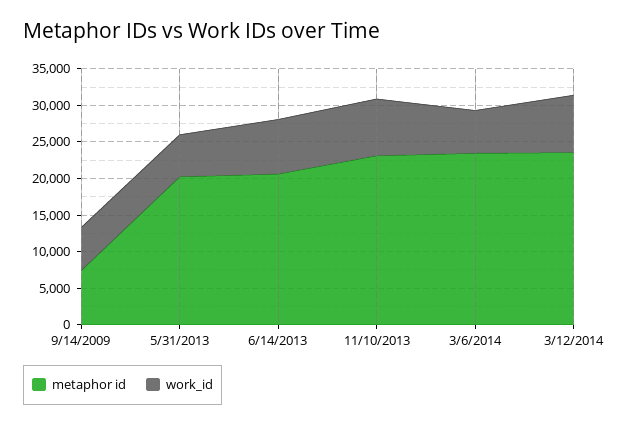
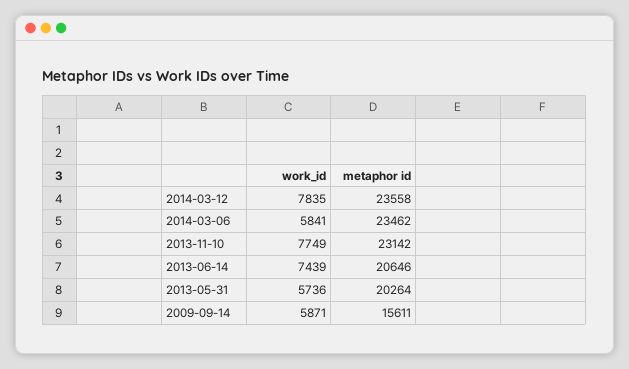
metaphor id, 9/14/2009: 7500 -> 15611

